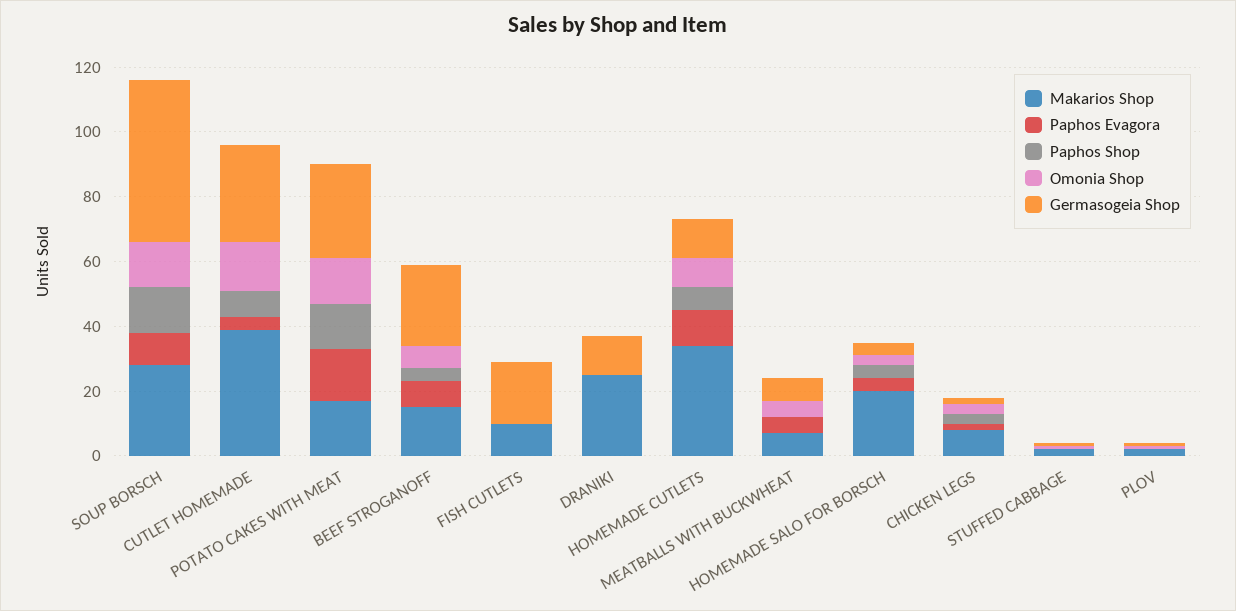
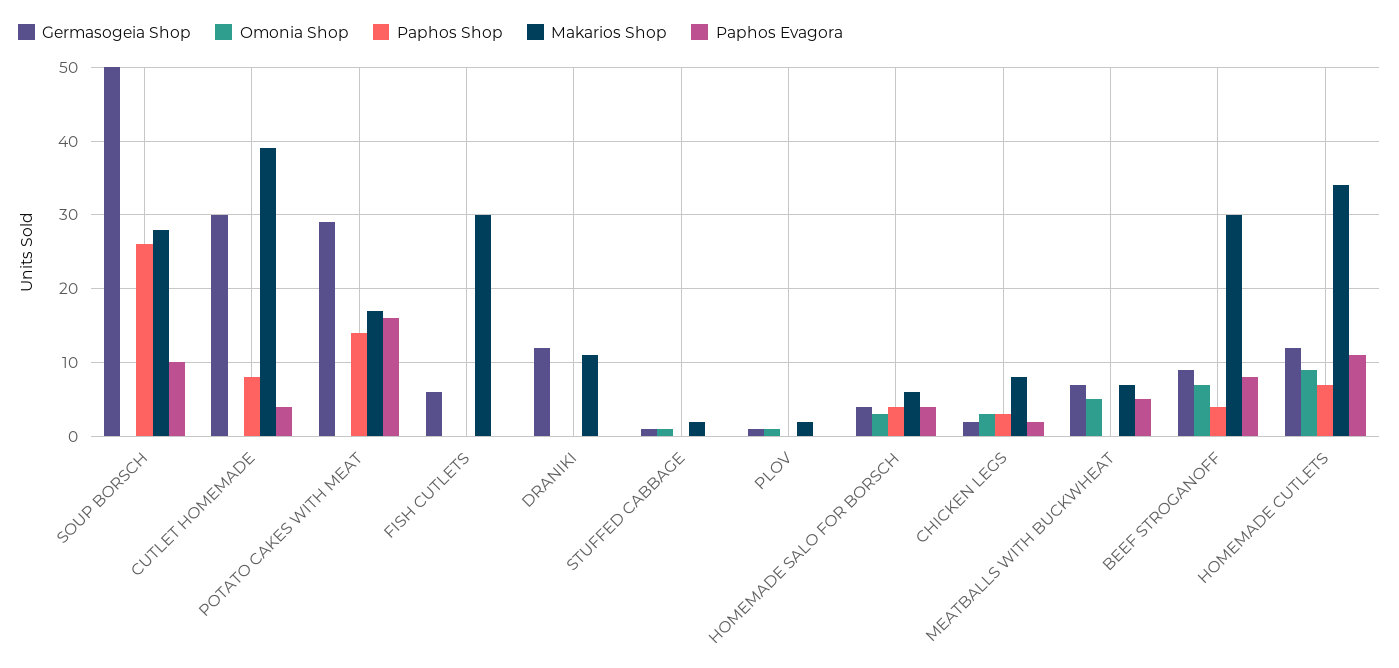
Paphos Shop, SOUP BORSCH: 15 -> 26
Omonia Shop, SOUP BORSCH: 15 -> 0
Omonia Shop, CUTLET HOMEMADE: 15 -> 0
Omonia Shop, POTATO CAKES WITH MEAT: 15 -> 0
Makarios Shop, BEEF STROGANOFF: 15 -> 30
Germasogeia Shop, BEEF STROGANOFF: 25 -> 9
Makarios Shop, FISH CUTLETS: 10 -> 30
Germasogeia Shop, FISH CUTLETS: 20 -> 6
Makarios Shop, DRANIKI: 25 -> 11
Makarios Shop, HOMEMADE SALO FOR BORSCH: 20 -> 6

